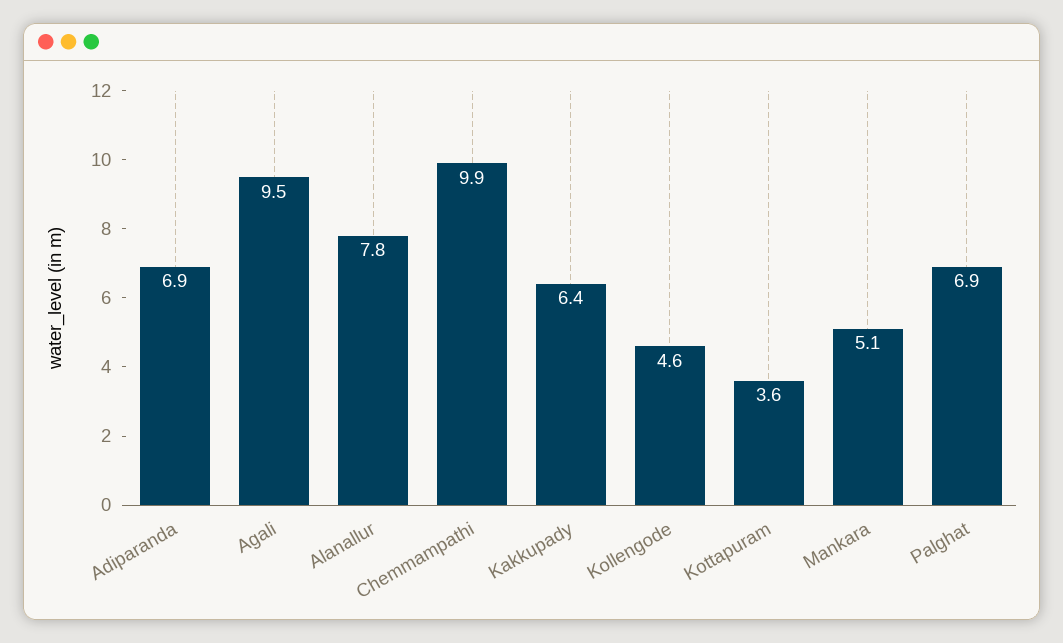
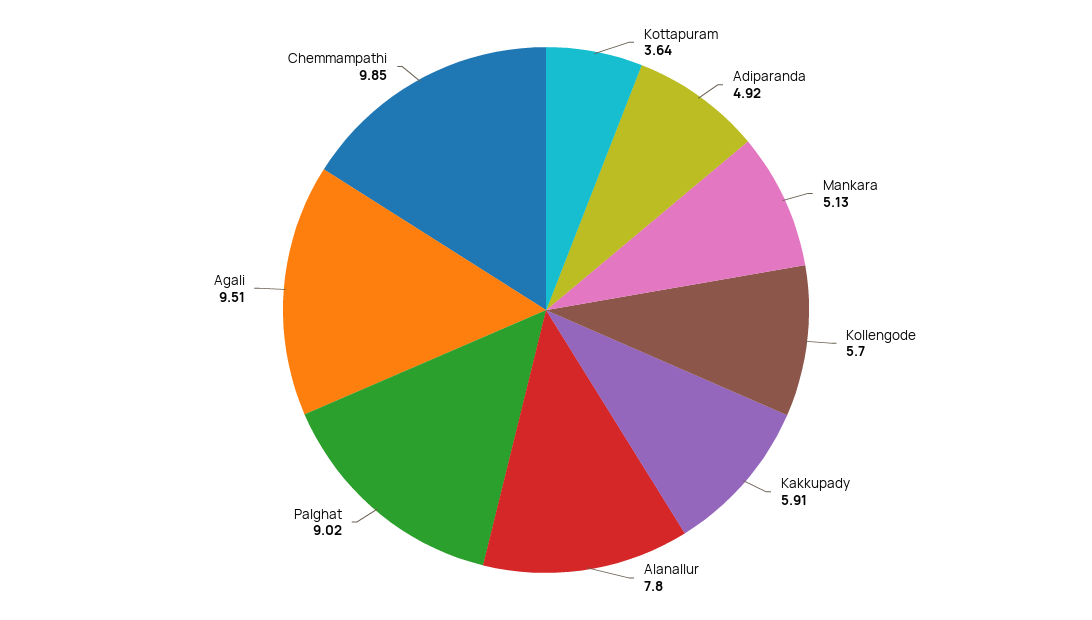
Adiparanda: 6.9 -> 4.92
Kakkupady: 6.4 -> 5.91
Kollengode: 4.6 -> 5.7
Palghat: 6.9 -> 9.02

